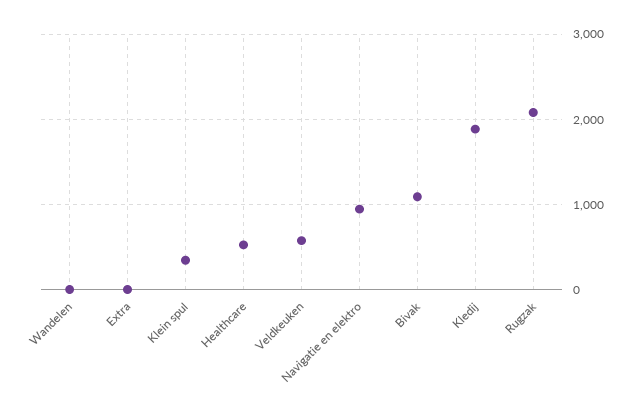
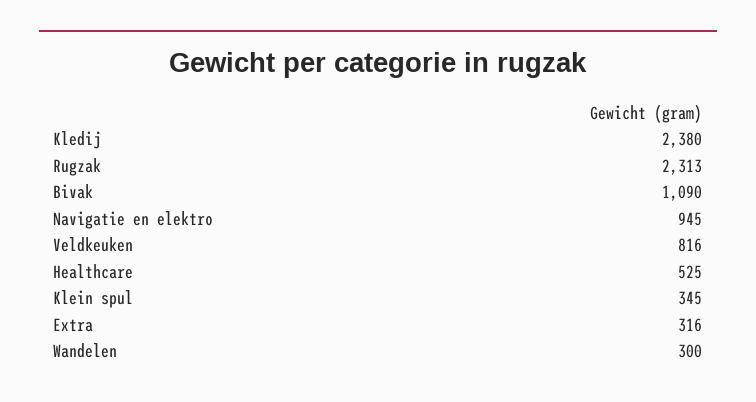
Wandelen: 0 -> 300
Extra: 0 -> 316
Veldkeuken: 600 -> 816
Kledij: 1900 -> 2380
Rugzak: 2100 -> 2313

